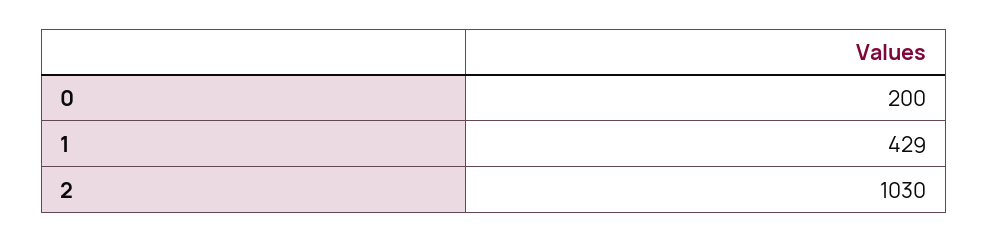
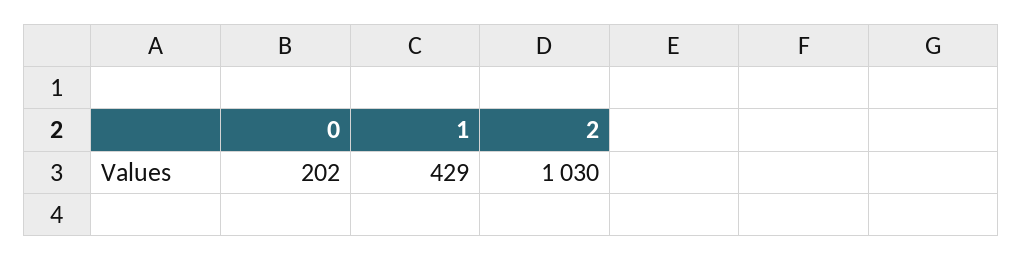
0: 200 -> 202

